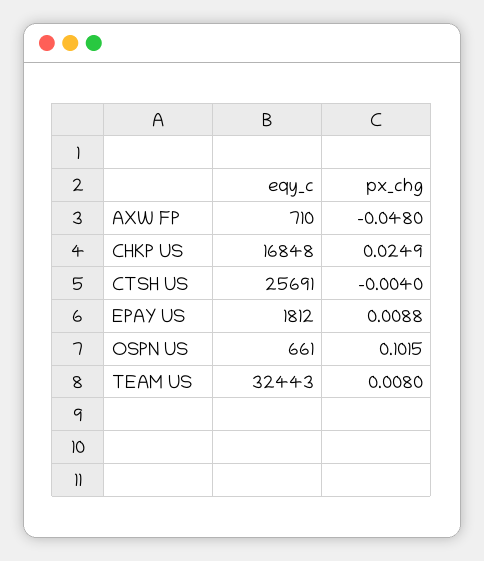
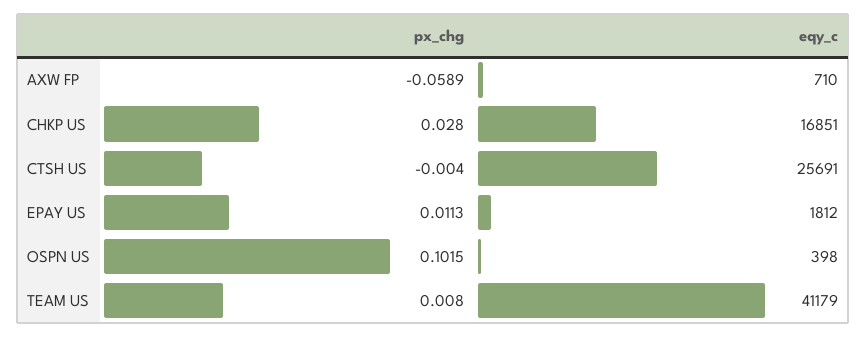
px_chg, AXW FP: -0.048 -> -0.0589
eqy_c, CHKP US: 16848 -> 16851
px_chg, CHKP US: 0.0249 -> 0.028
px_chg, EPAY US: 0.0088 -> 0.0113
eqy_c, OSPN US: 661 -> 398
eqy_c, TEAM US: 32443 -> 41179

